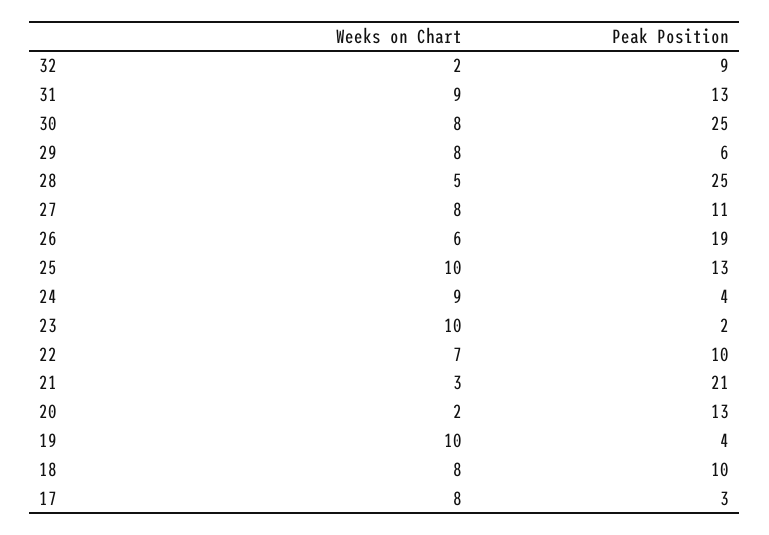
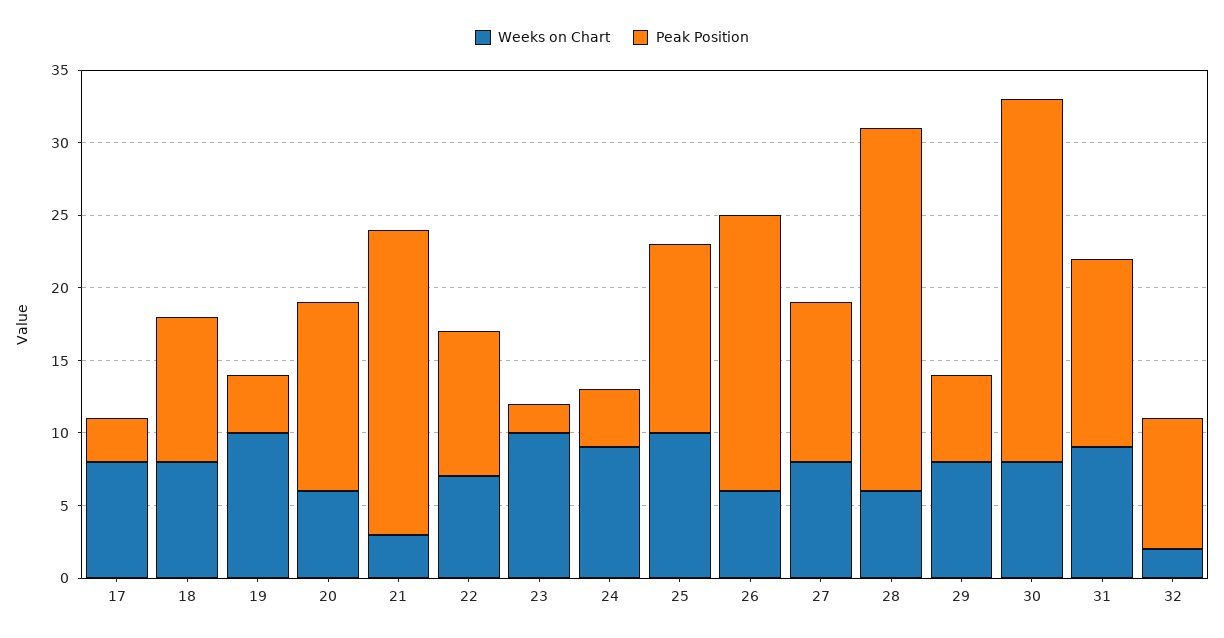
Weeks on Chart, 28: 5 -> 6
Weeks on Chart, 20: 2 -> 6

